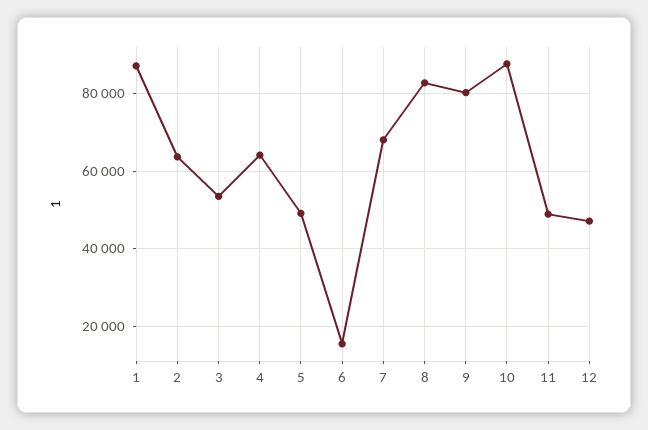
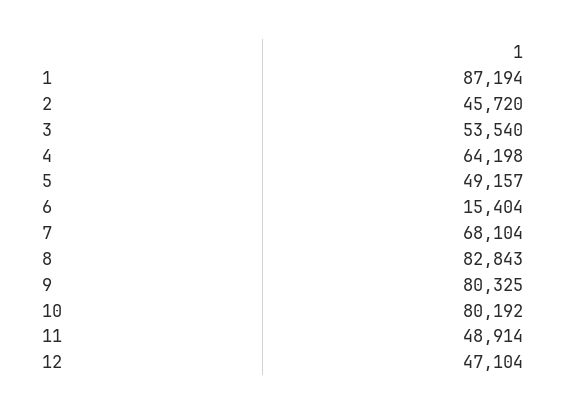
2: 64000 -> 45720
10: 88000 -> 80192

